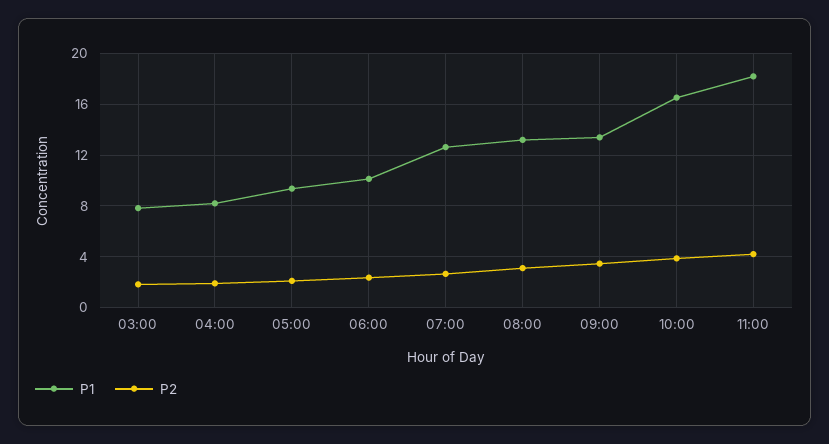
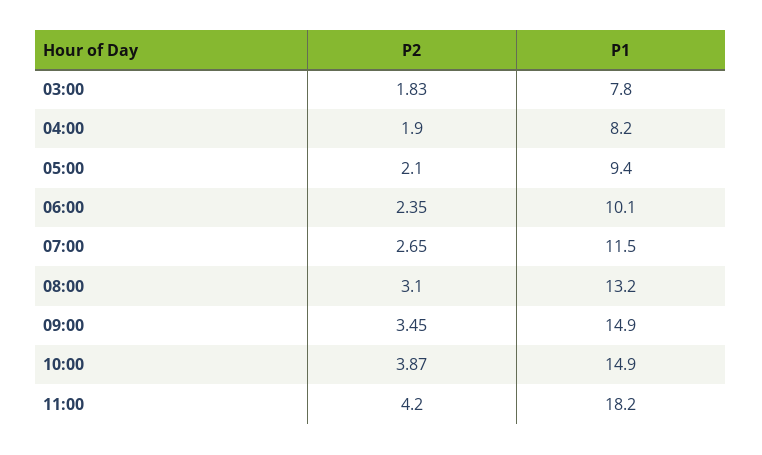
P1, 07:00: 12.5 -> 11.5
P1, 09:00: 13.5 -> 14.9
P1, 10:00: 16.5 -> 14.9

